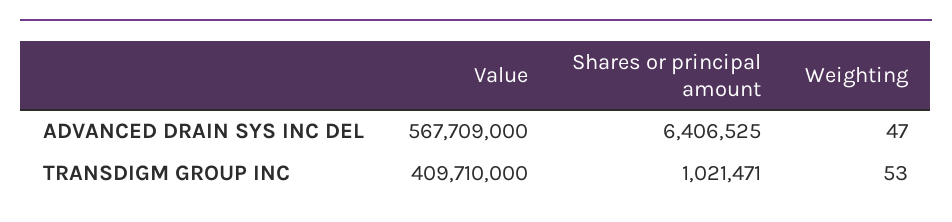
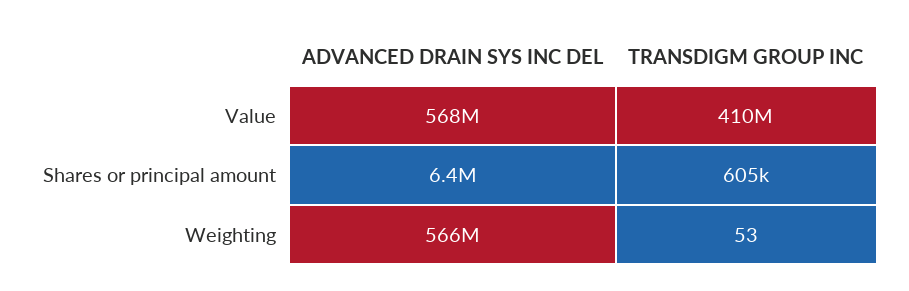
Weighting, ADVANCED DRAIN SYS INC DEL: 47 -> 566000000
Shares or principal amount, TRANSDIGM GROUP INC: 1021471 -> 605000

